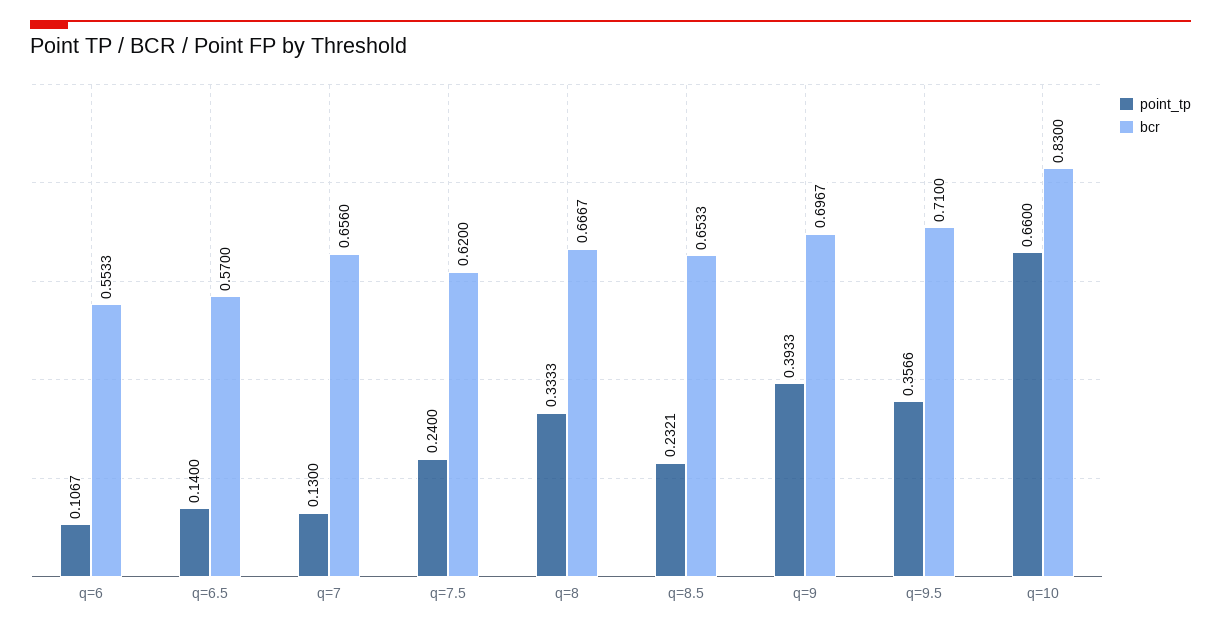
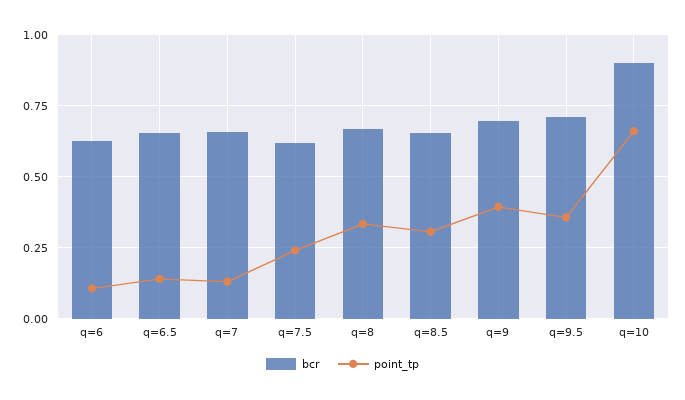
bcr, q=6: 0.5533 -> 0.625
bcr, q=6.5: 0.57 -> 0.65
point_tp, q=8.5: 0.2321 -> 0.3
bcr, q=10: 0.83 -> 0.9

